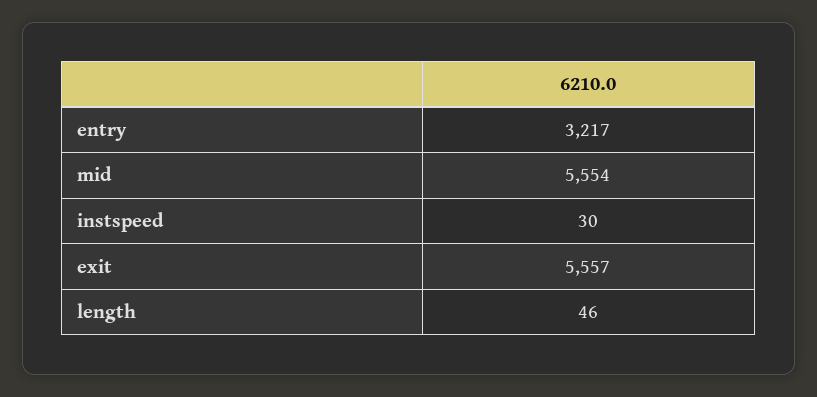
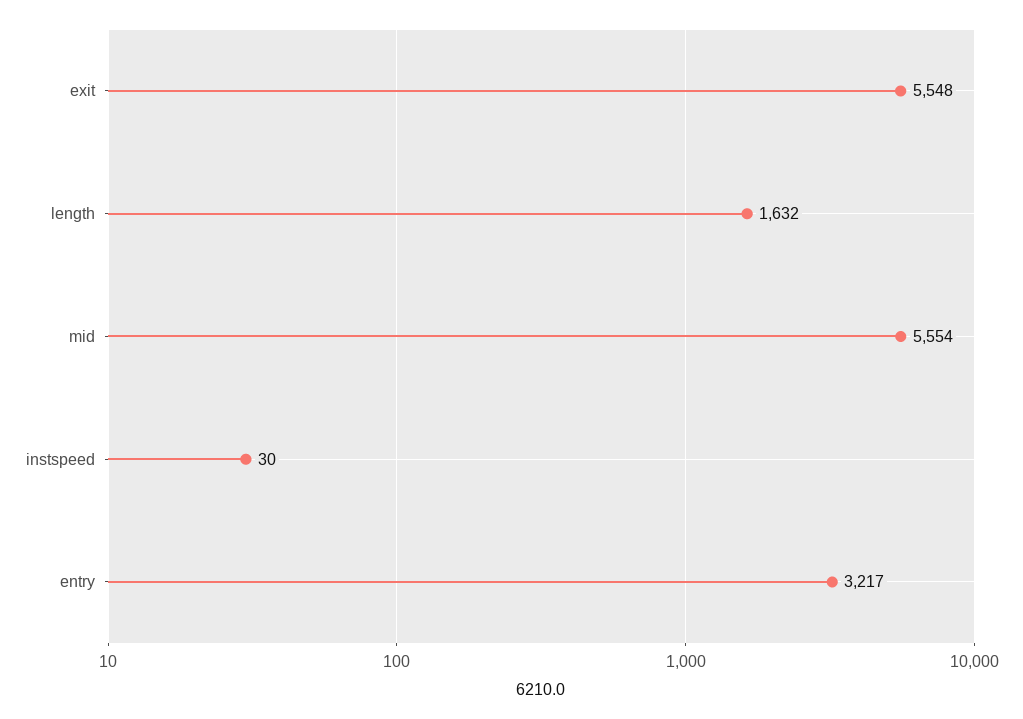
exit: 5557 -> 5548
length: 46 -> 1632

